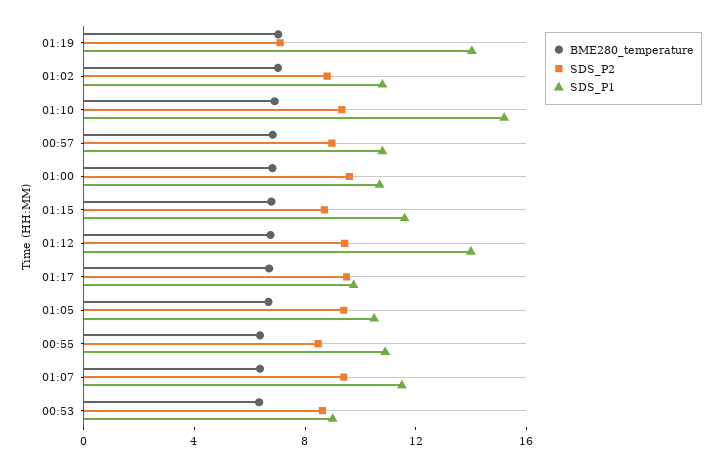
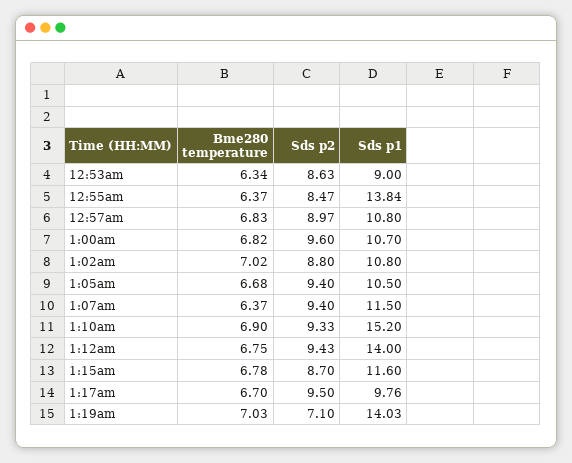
SDS_P1, 00:55: 11 -> 13.84

